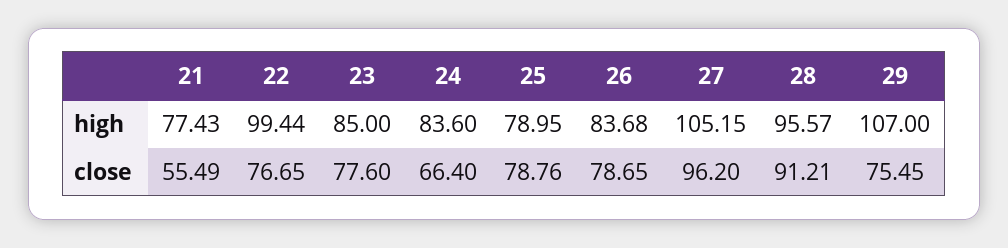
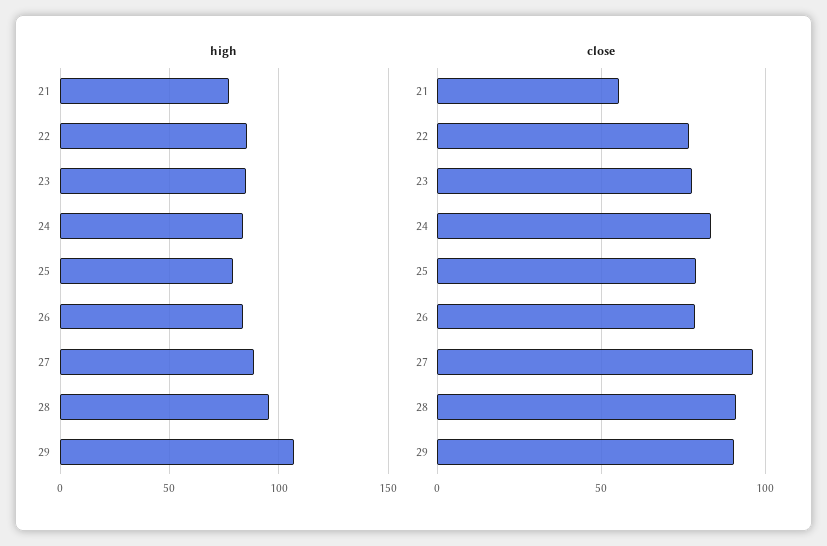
high, 22: 99.44 -> 85
high, 27: 105.15 -> 90
close, 24: 66.4 -> 85
close, 29: 75.45 -> 90

